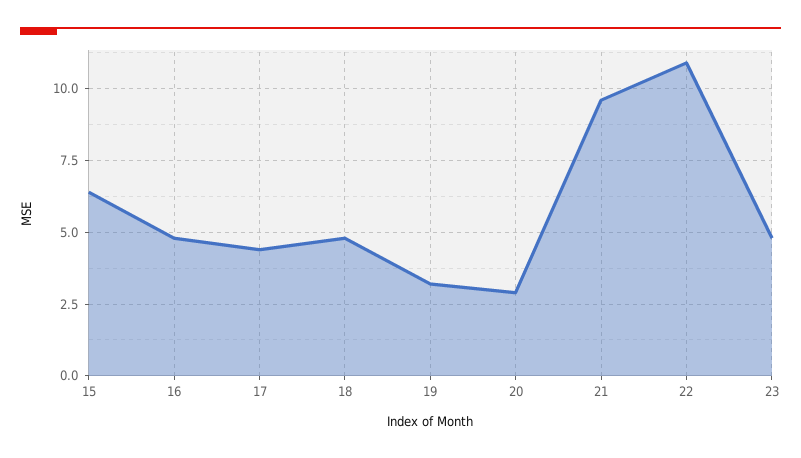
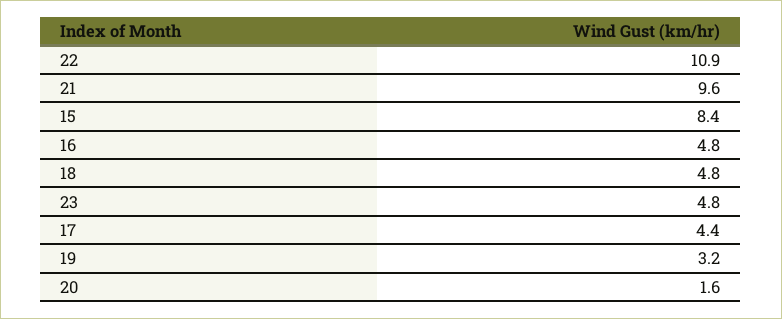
15: 6.5 -> 8.4
20: 3 -> 1.6

